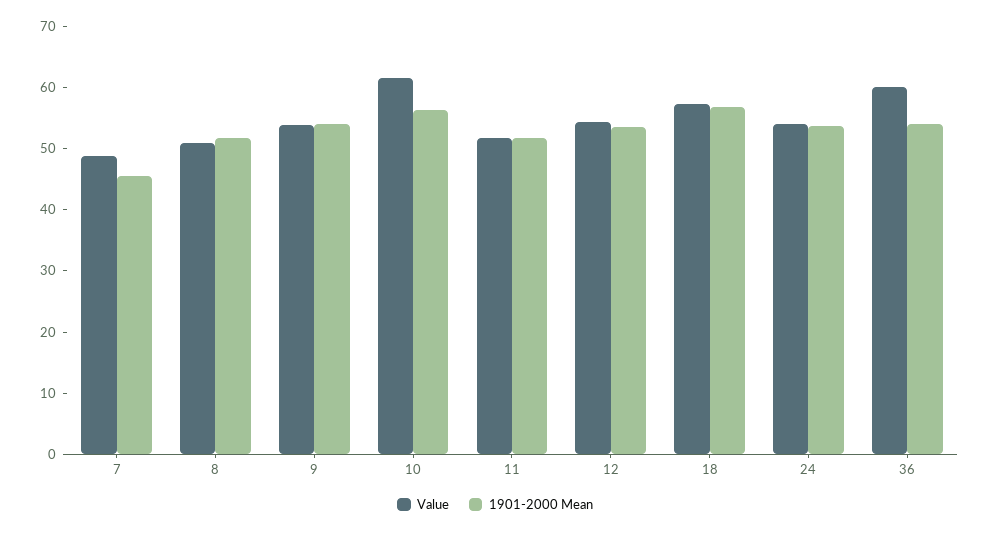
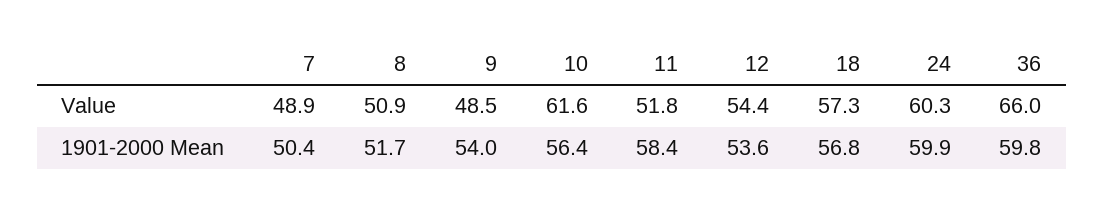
1901-2000 Mean, 7: 46 -> 50.4
Value, 9: 54 -> 48.5
1901-2000 Mean, 11: 52 -> 58.4
Value, 24: 54 -> 60.3
1901-2000 Mean, 24: 54 -> 59.9
Value, 36: 60 -> 66
1901-2000 Mean, 36: 54 -> 59.8

